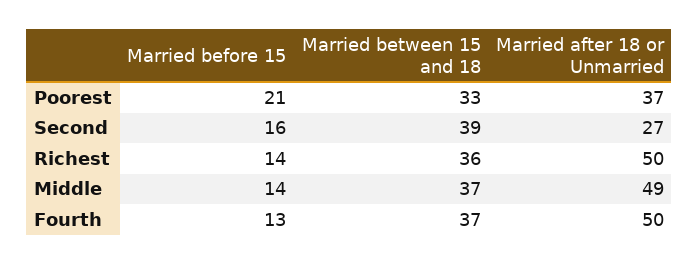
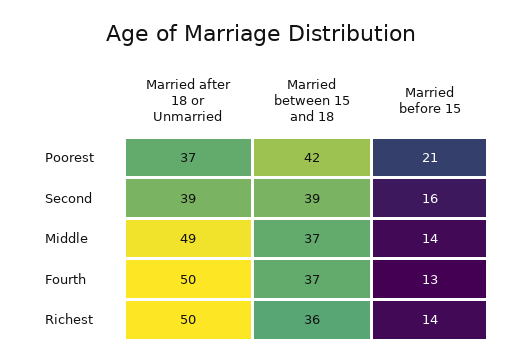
Married between 15 and 18, Poorest: 33 -> 42
Married after 18 or Unmarried, Second: 27 -> 39

